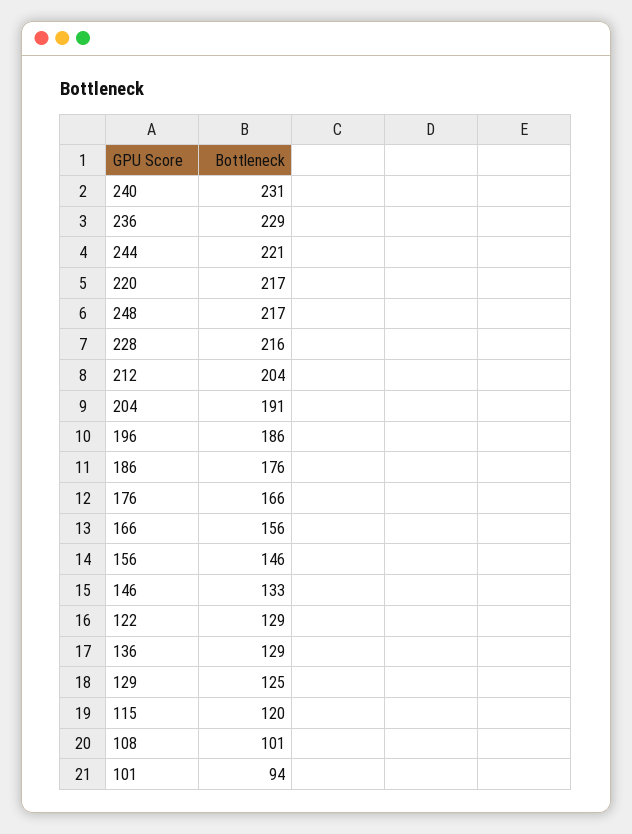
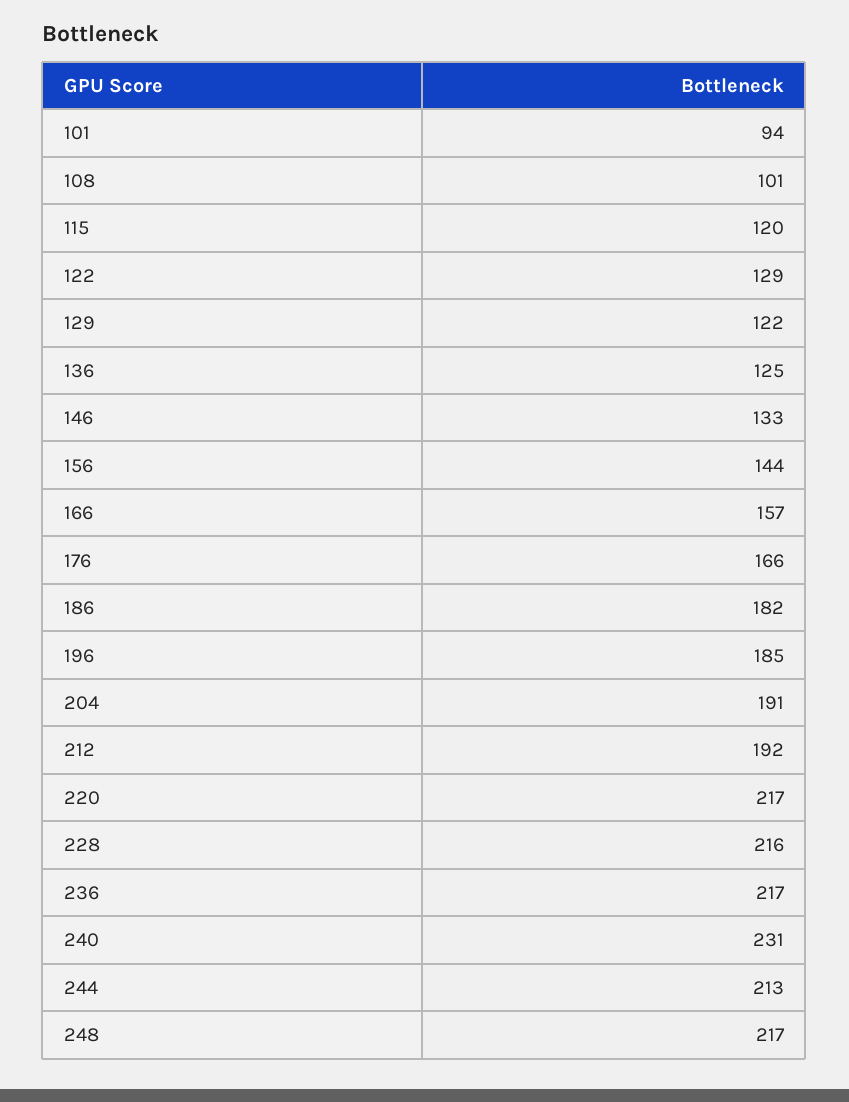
236: 229 -> 217
244: 221 -> 213
212: 204 -> 192
196: 186 -> 185
186: 176 -> 182
166: 156 -> 157
156: 146 -> 144
136: 129 -> 125
129: 125 -> 122

